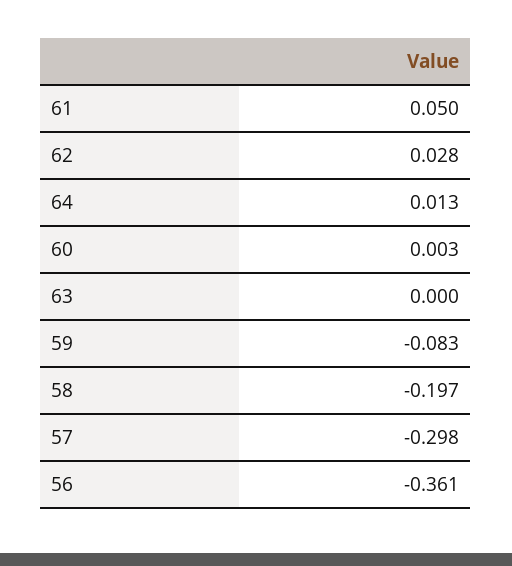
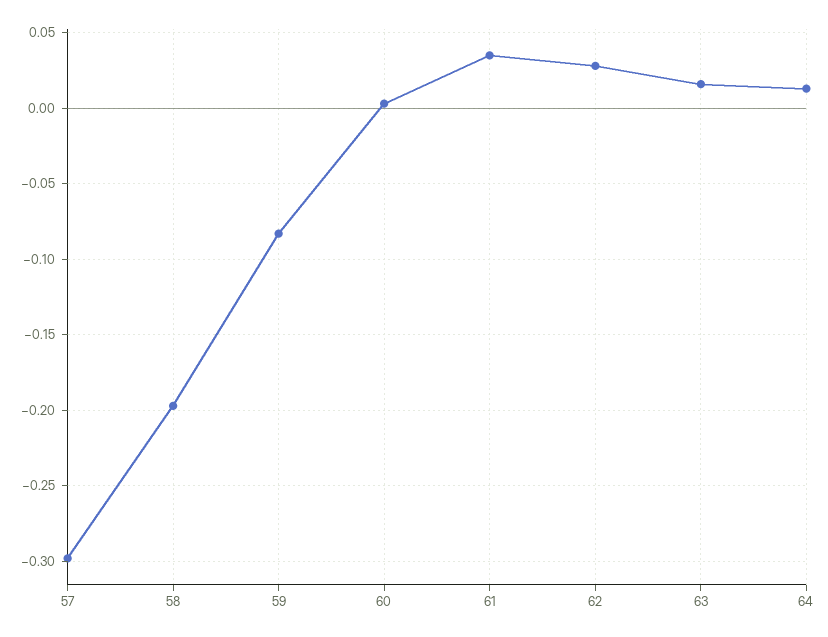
61: 0.05 -> 0.035
63: 0 -> 0.015
56: -0.361 -> none

